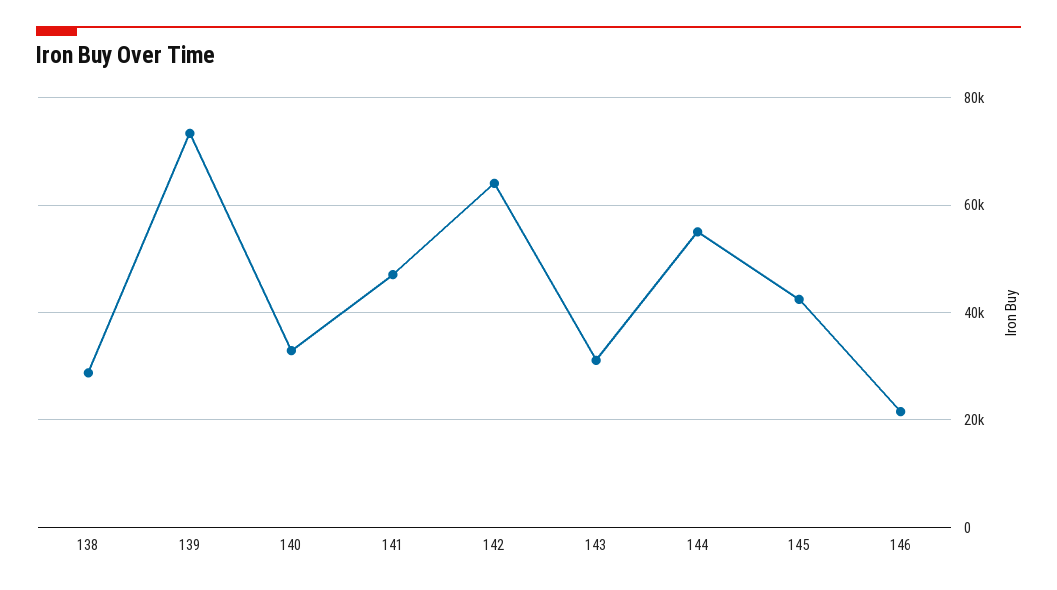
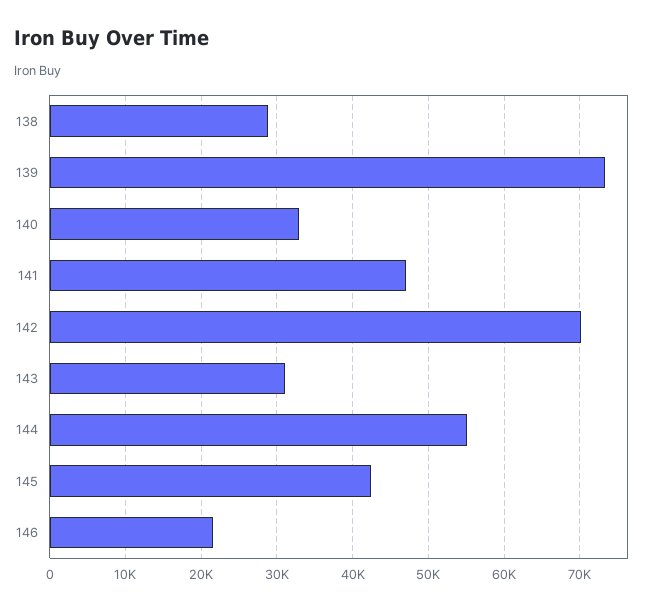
142: 64000 -> 70000

